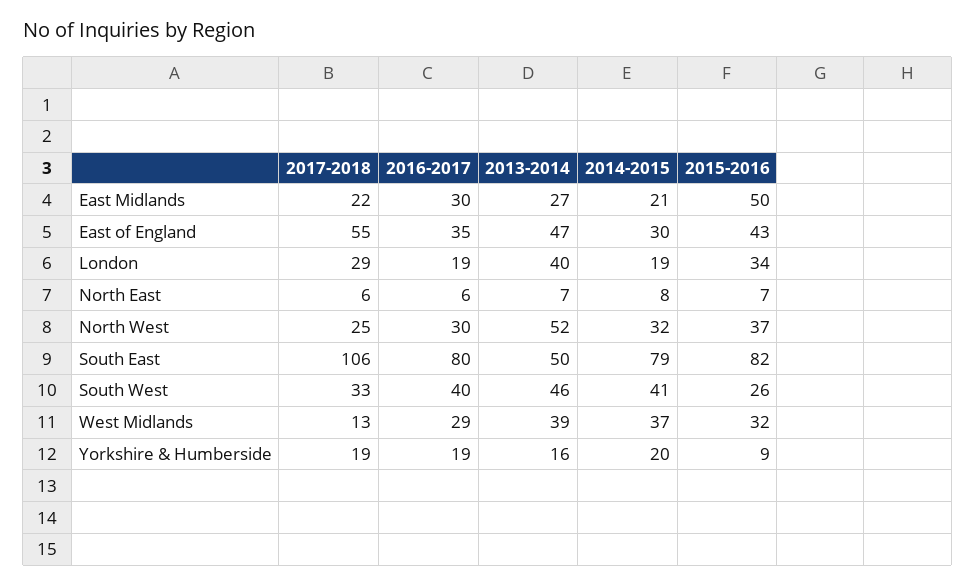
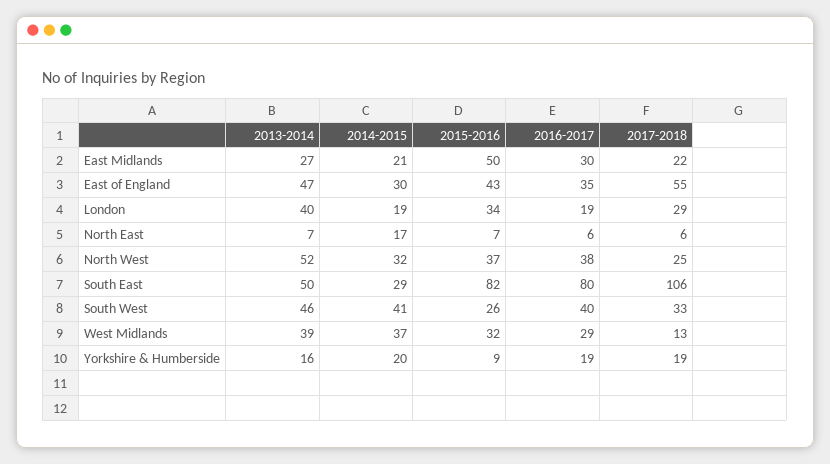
2014-2015, North East: 8 -> 17
2016-2017, North West: 30 -> 38
2014-2015, South East: 79 -> 29

